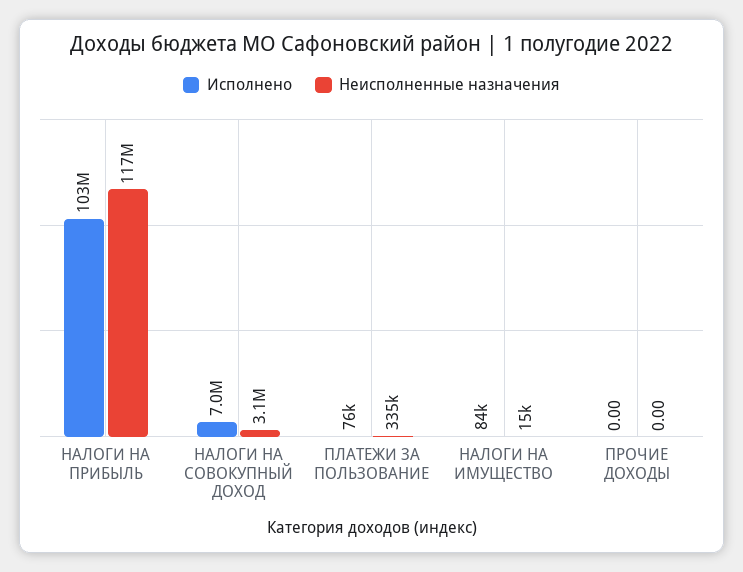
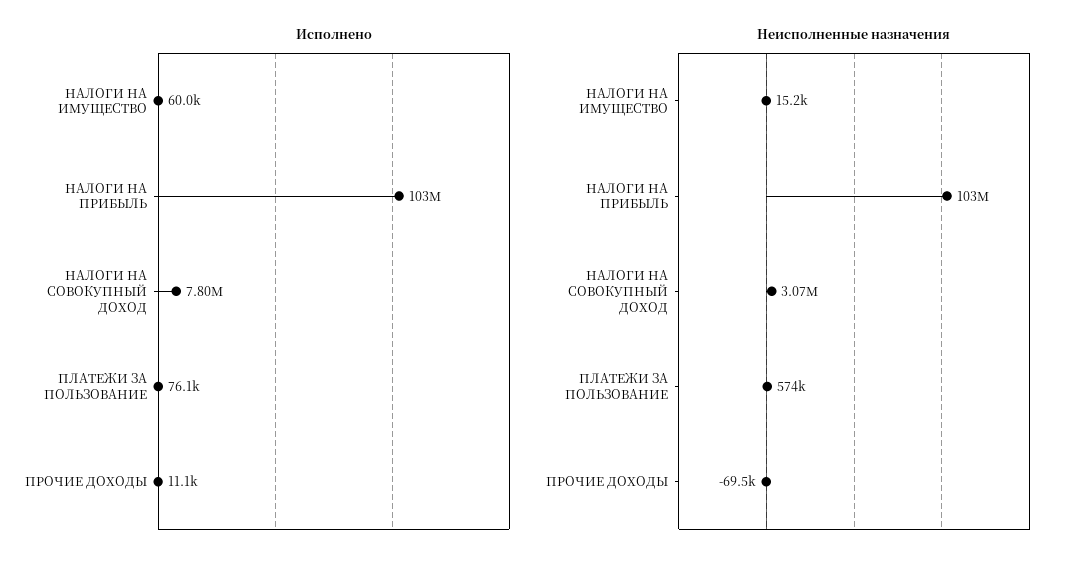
Неисполненные назначения, НАЛОГИ НА ПРИБЫЛЬ: 117000000 -> 103000000
Исполнено, НАЛОГИ НА СОВОКУПНЫЙ ДОХОД: 7000000 -> 7800000
Неисполненные назначения, ПЛАТЕЖИ ЗА ПОЛЬЗОВАНИЕ: 335000 -> 574000
Исполнено, НАЛОГИ НА ИМУЩЕСТВО: 84000 -> 60000
Исполнено, ПРОЧИЕ ДОХОДЫ: 0 -> 11100
Неисполненные назначения, ПРОЧИЕ ДОХОДЫ: 0 -> -69500

